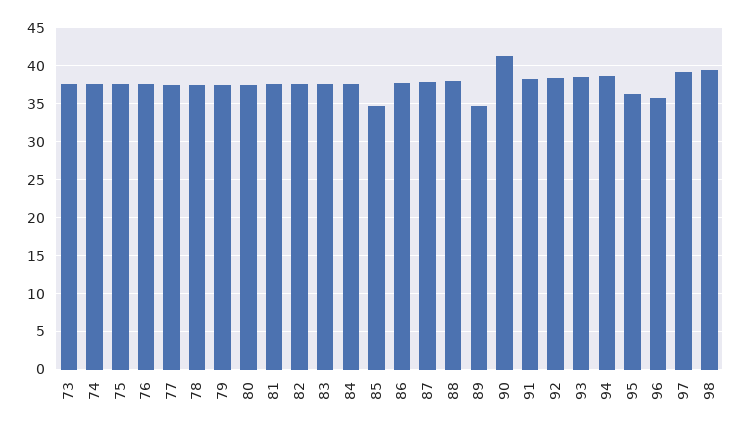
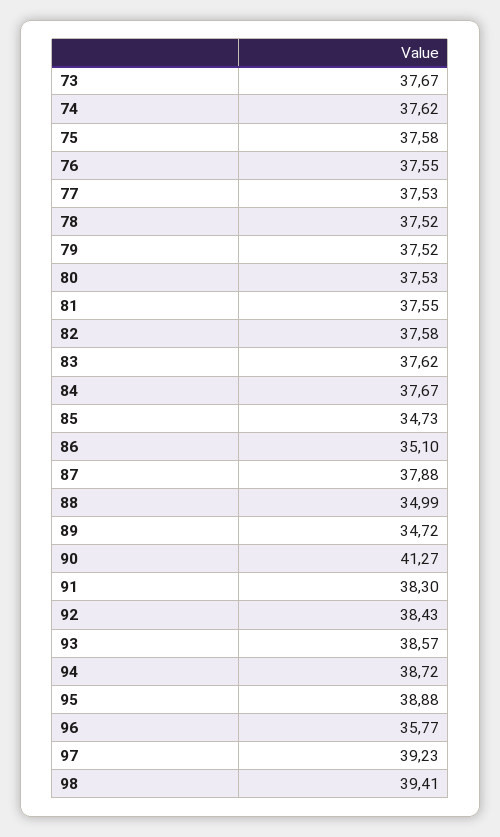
86: 38 -> 35.1
88: 38 -> 34.99
95: 36 -> 38.88

